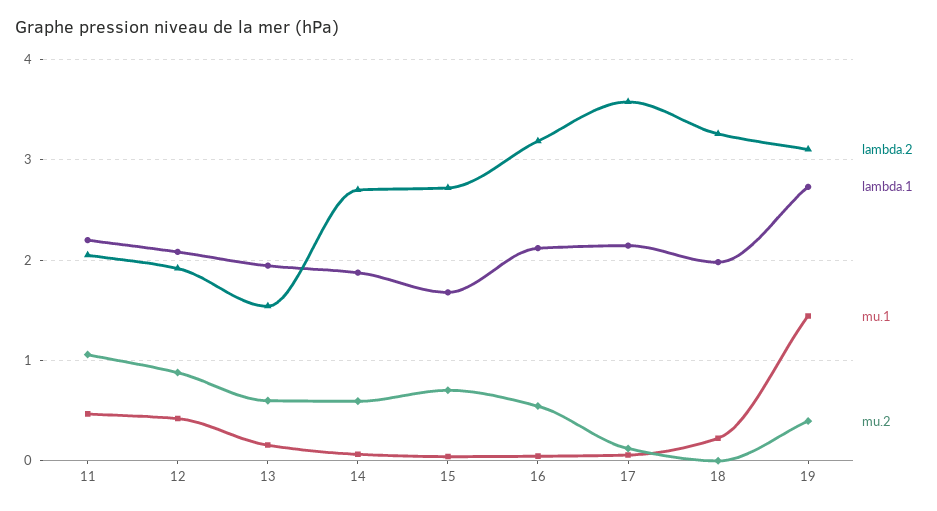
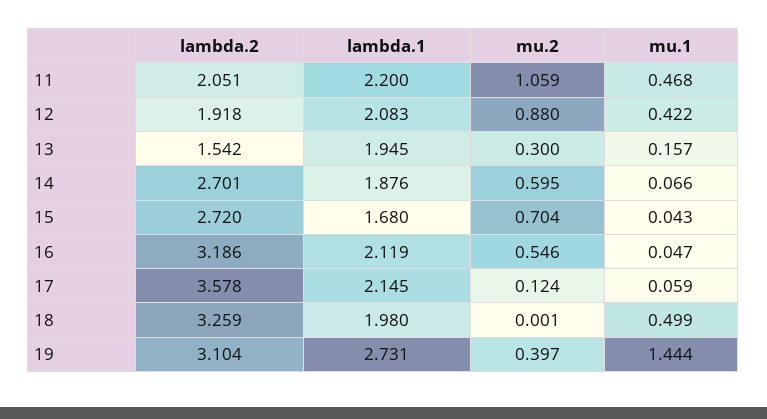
mu.2, 13: 0.6 -> 0.3
mu.1, 18: 0.2 -> 0.499

